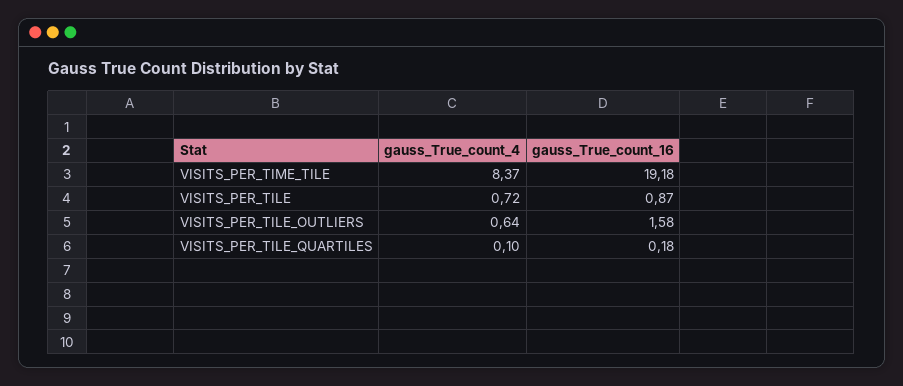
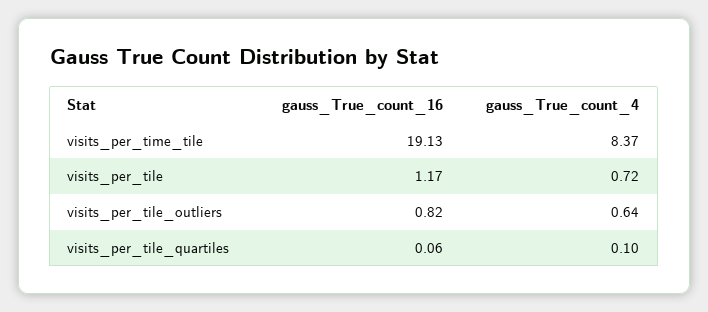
gauss_True_count_16, VISITS_PER_TIME_TILE: 19.18 -> 19.13
gauss_True_count_16, VISITS_PER_TILE: 0.87 -> 1.17
gauss_True_count_16, VISITS_PER_TILE_OUTLIERS: 1.58 -> 0.82
gauss_True_count_16, VISITS_PER_TILE_QUARTILES: 0.18 -> 0.06

